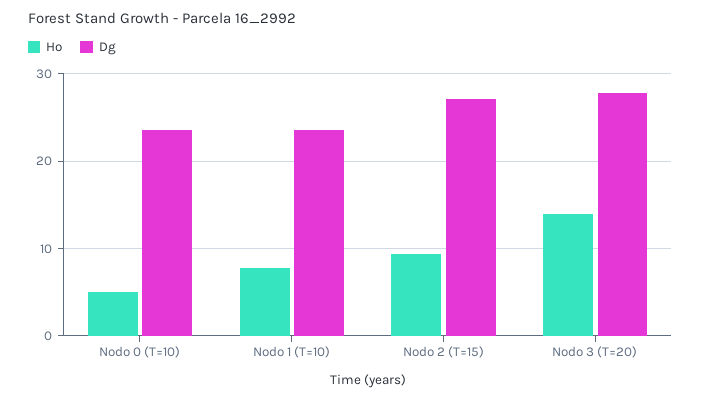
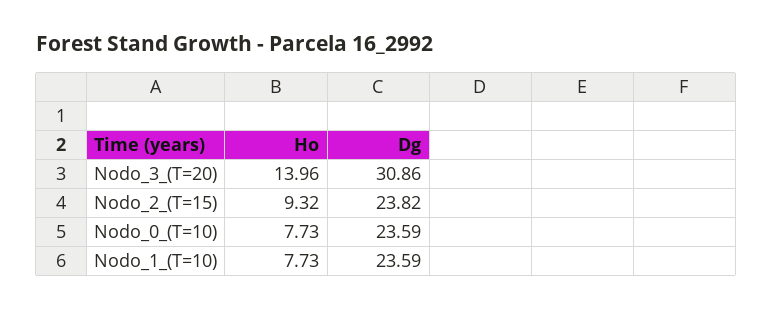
Ho, Nodo 0 (T=10): 5 -> 7.73
Dg, Nodo 2 (T=15): 27 -> 23.82
Dg, Nodo 3 (T=20): 28 -> 30.86

